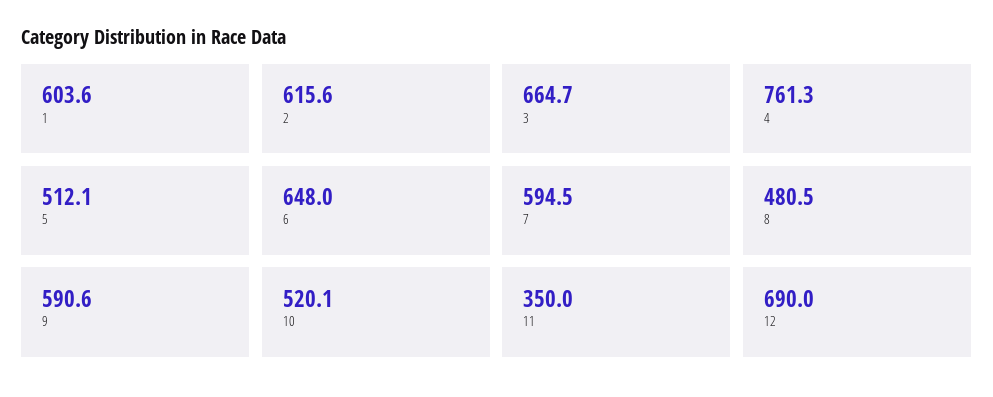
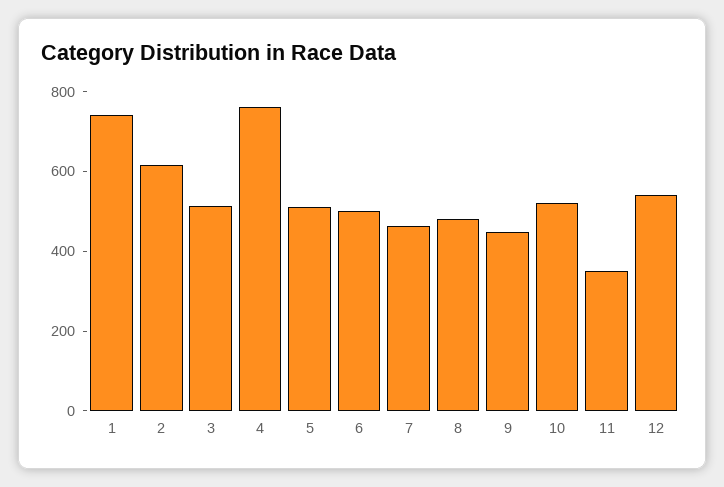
1: 603.6 -> 750
3: 664.7 -> 500
6: 648 -> 500
7: 594.5 -> 450
9: 590.6 -> 450
12: 690 -> 550

